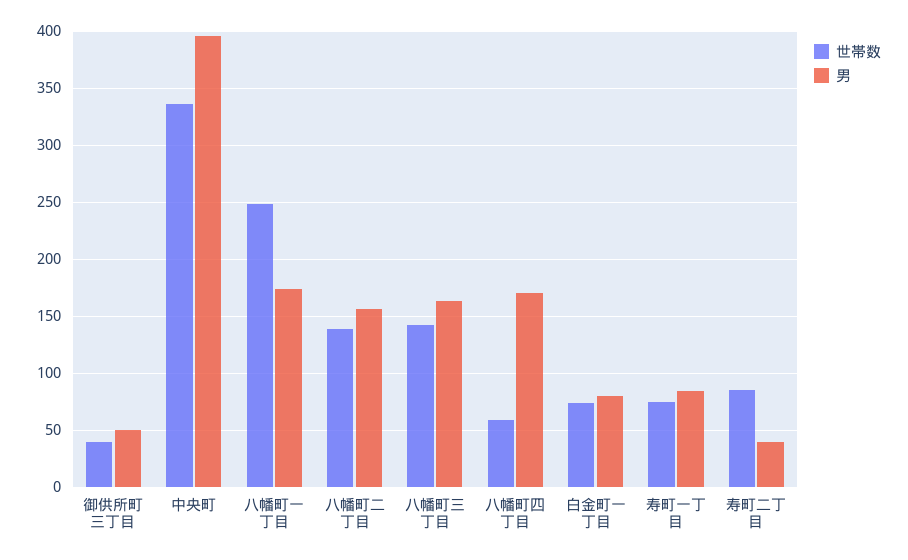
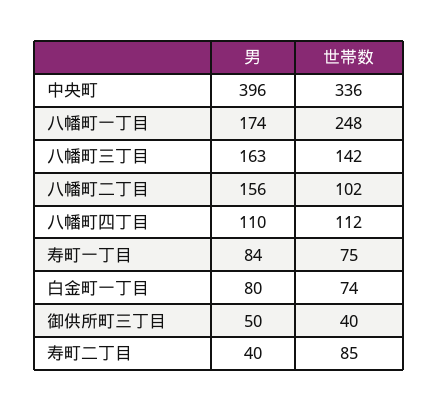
世帯数, 八幡町二丁目: 140 -> 102
世帯数, 八幡町四丁目: 60 -> 112
男, 八幡町四丁目: 170 -> 110

